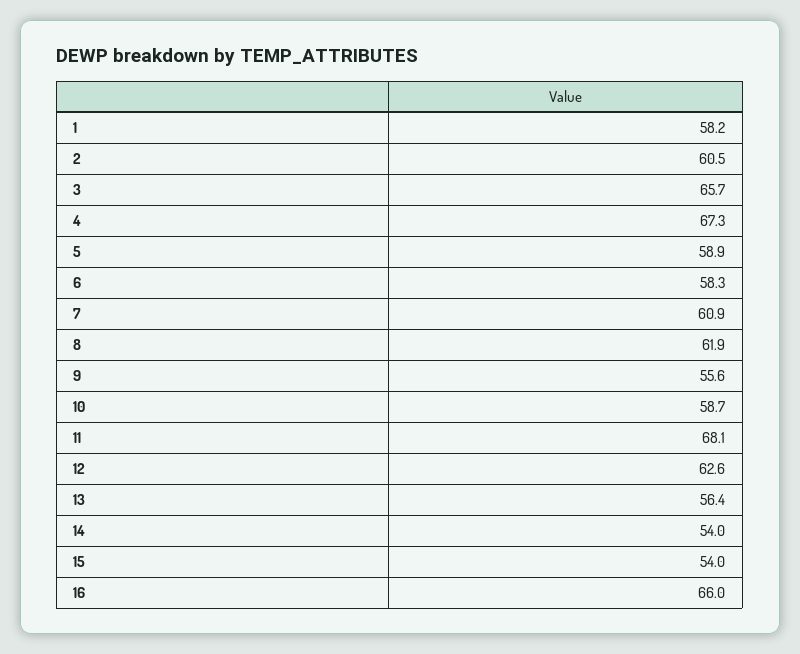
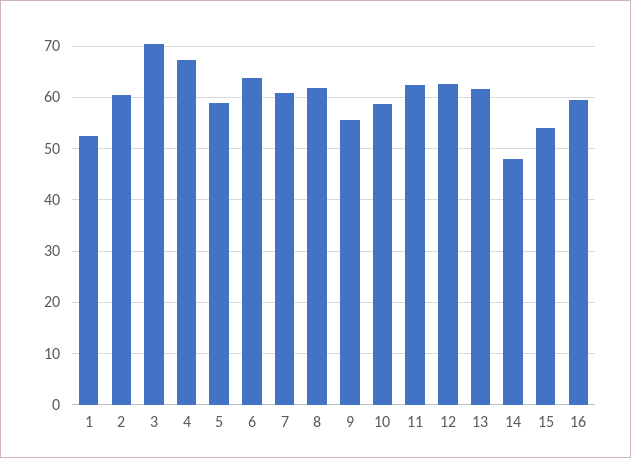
1: 58.2 -> 52
3: 65.7 -> 70
6: 58.3 -> 64
11: 68.1 -> 62
13: 56.4 -> 62
14: 54 -> 48
16: 66 -> 60

